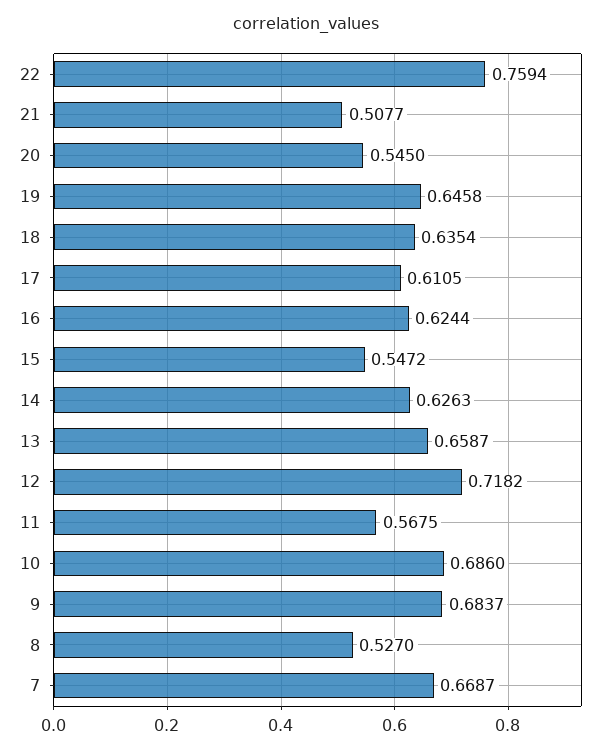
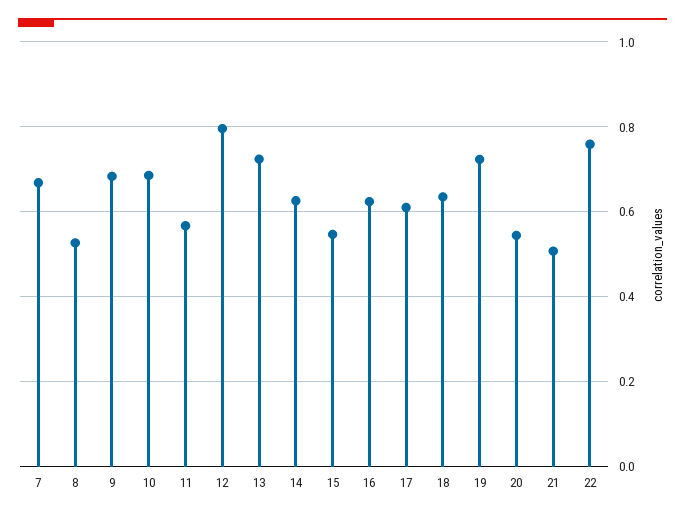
19: 0.6458 -> 0.72
13: 0.6587 -> 0.72
12: 0.7182 -> 0.8

